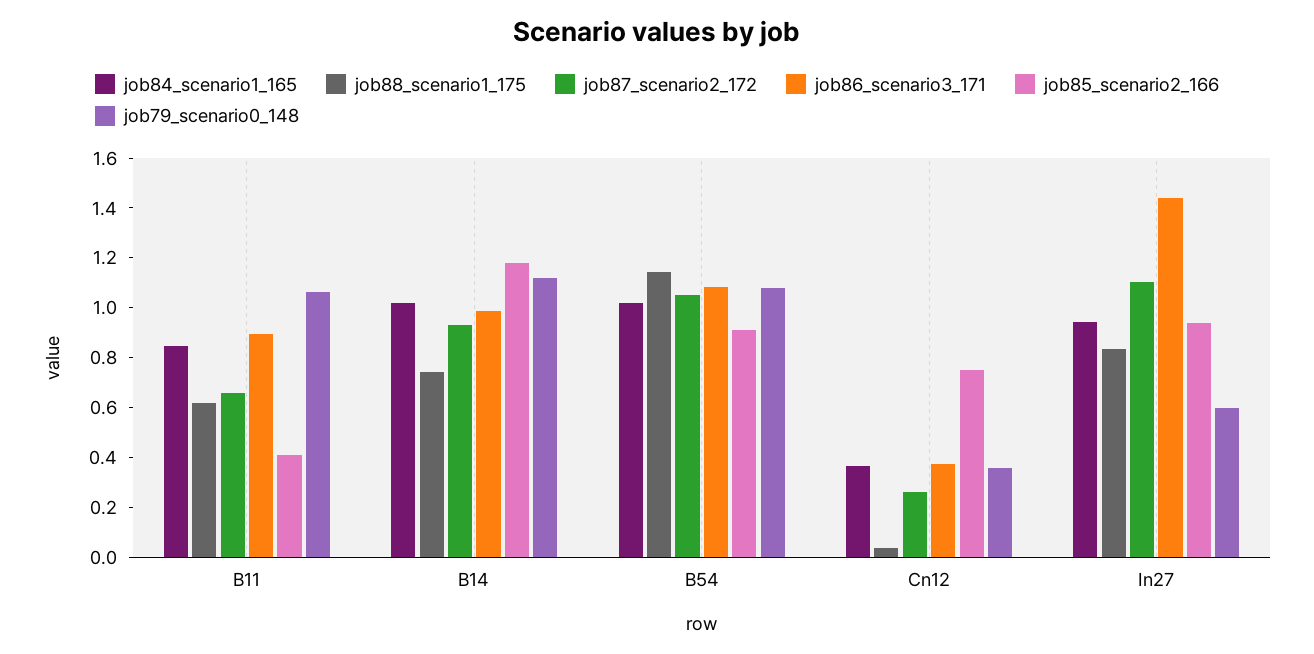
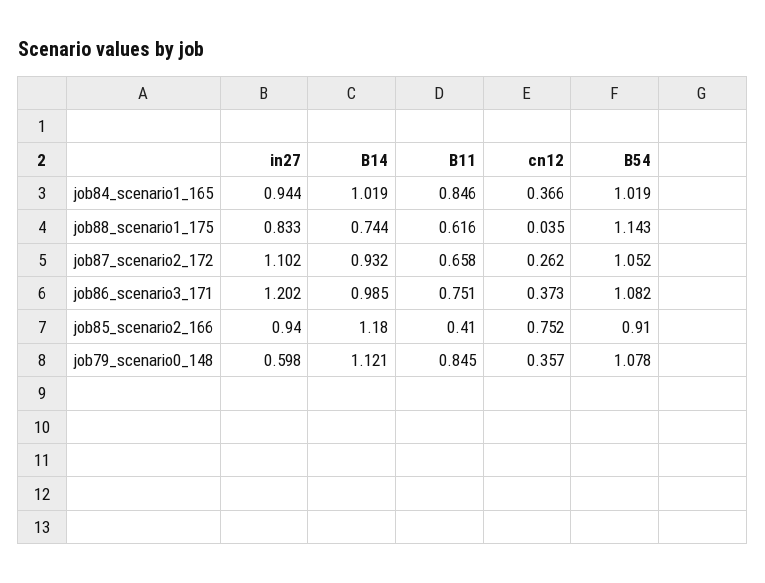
job86_scenario3_171, B11: 0.9 -> 0.751
job79_scenario0_148, B11: 1.05 -> 0.845
job86_scenario3_171, In27: 1.45 -> 1.202

